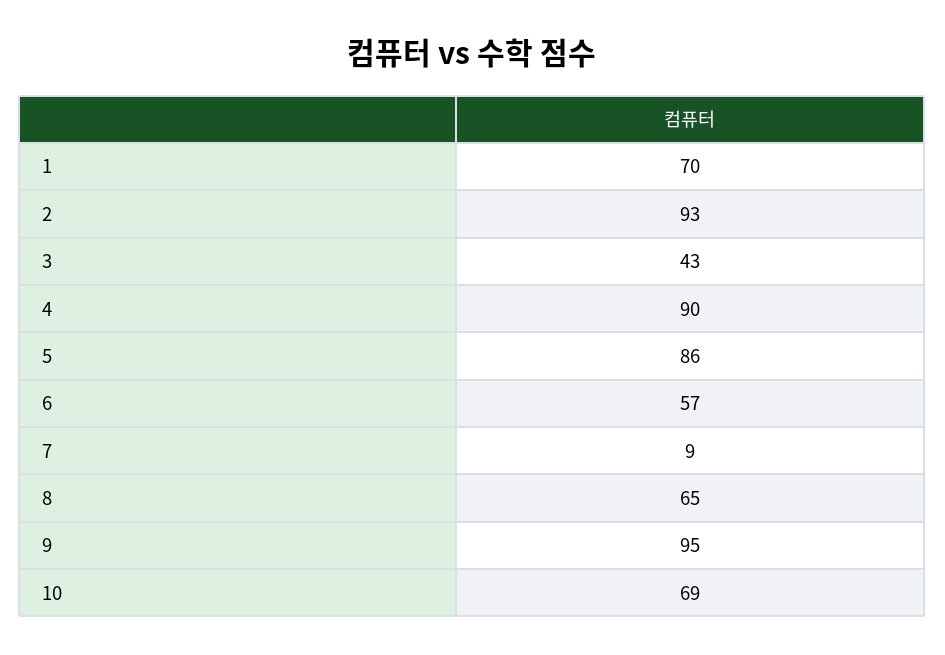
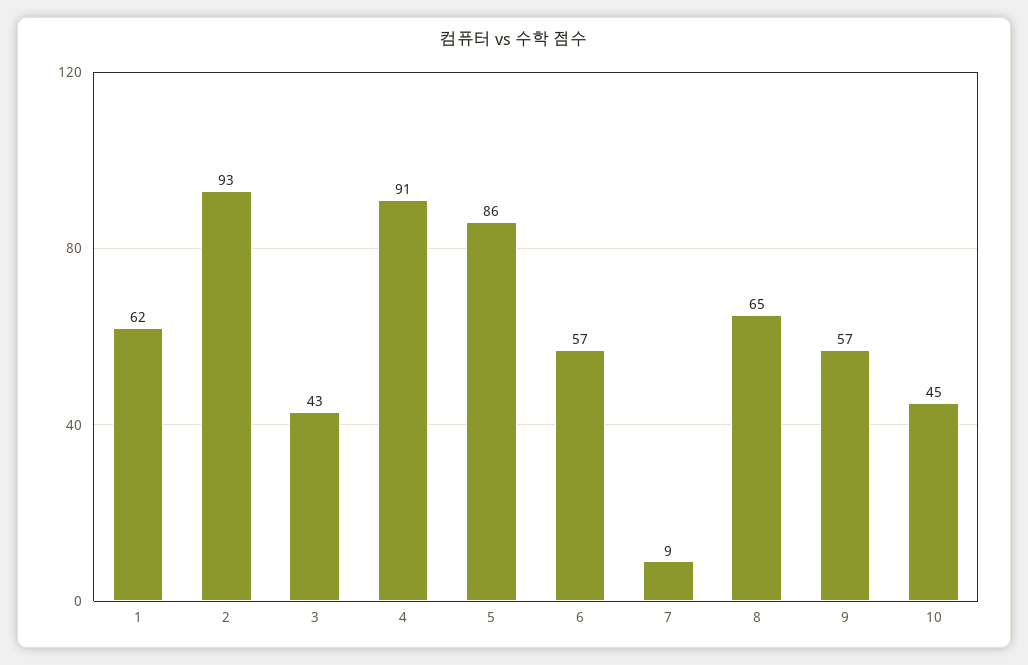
1: 70 -> 62
4: 90 -> 91
9: 95 -> 57
10: 69 -> 45

